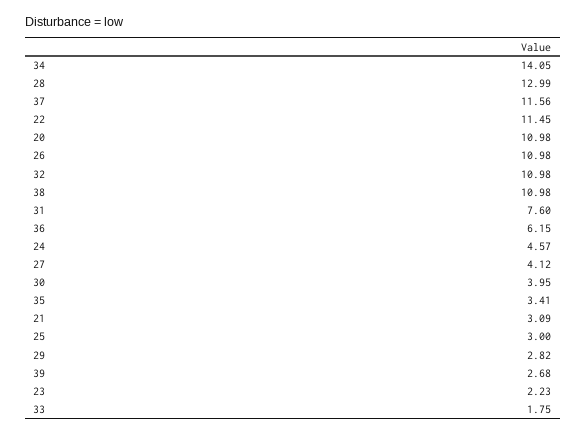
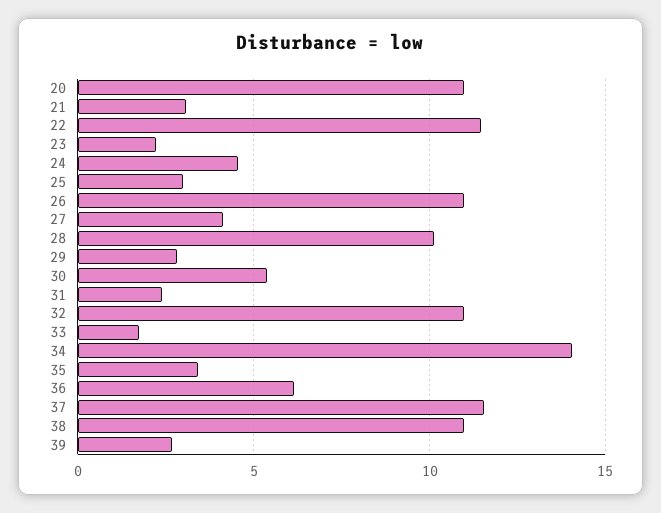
28: 12.99 -> 10
31: 7.6 -> 2.5
30: 3.95 -> 5.5

